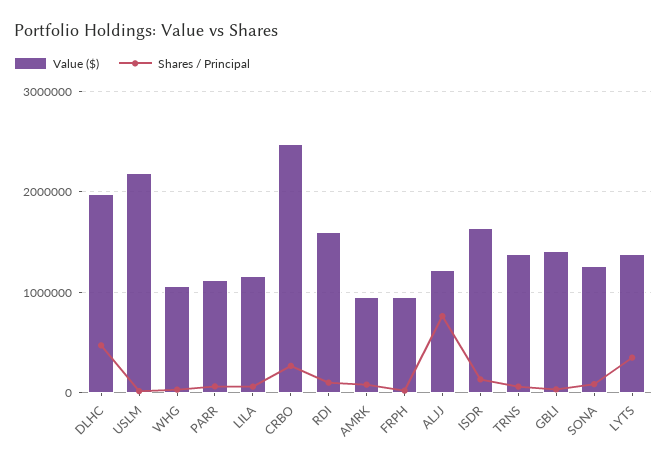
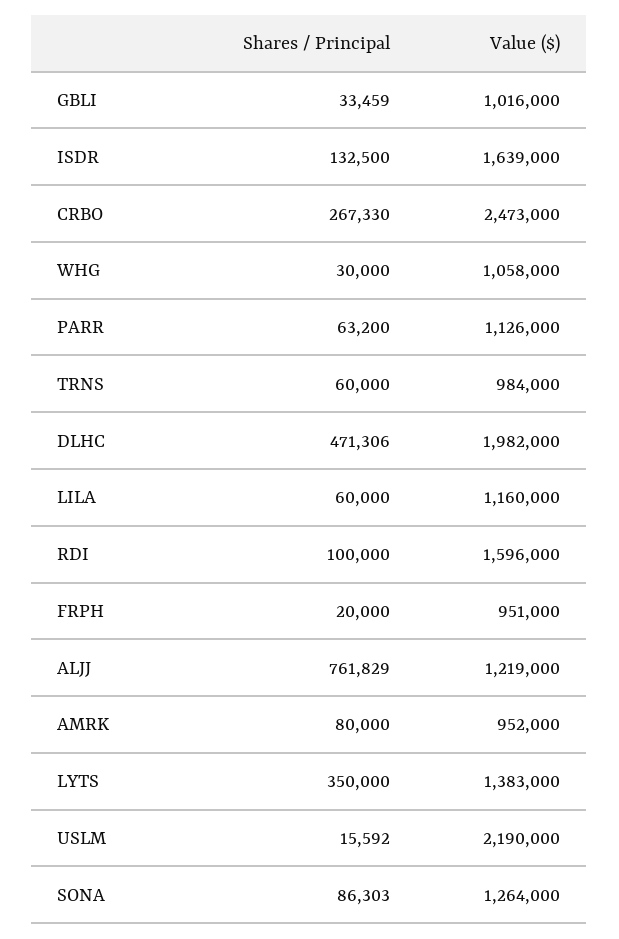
Value ($), TRNS: 1400000 -> 984000
Value ($), GBLI: 1400000 -> 1016000

